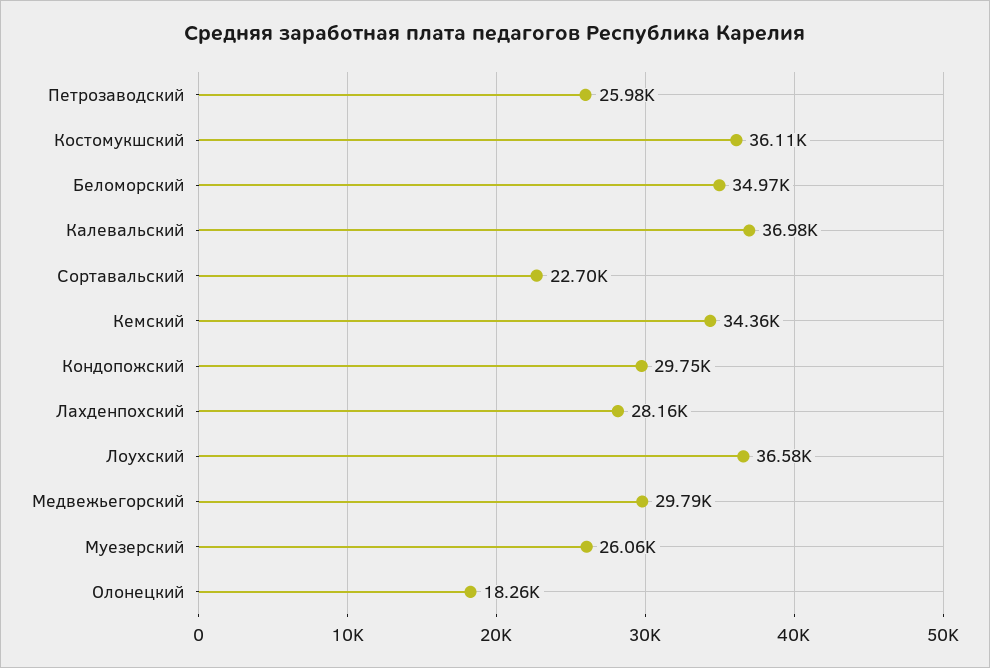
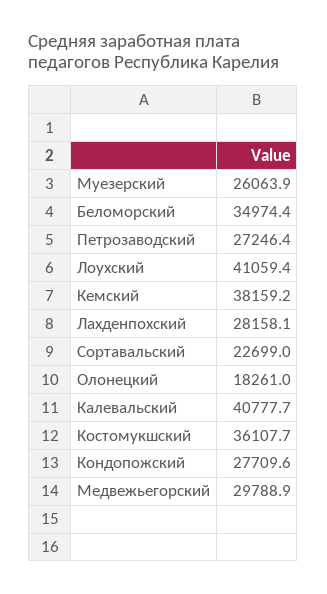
Петрозаводский: 25980 -> 27246.4
Калевальский: 36980 -> 40777.7
Кемский: 34360 -> 38159.2
Кондопожский: 29750 -> 27709.6
Лоухский: 36580 -> 41059.4

